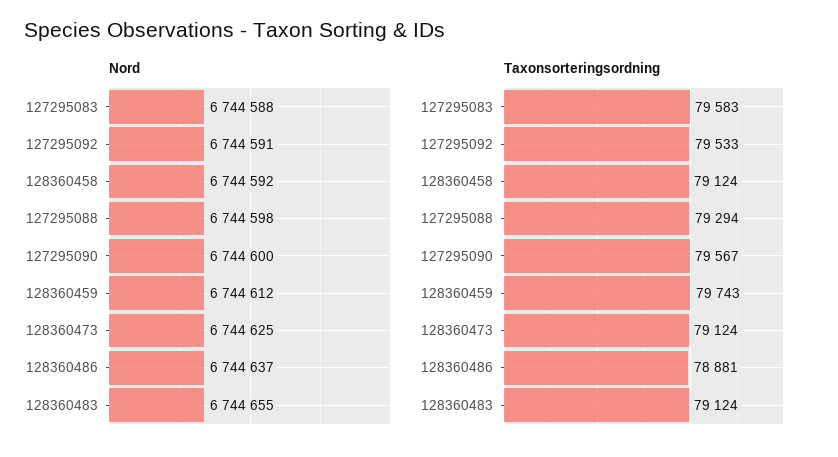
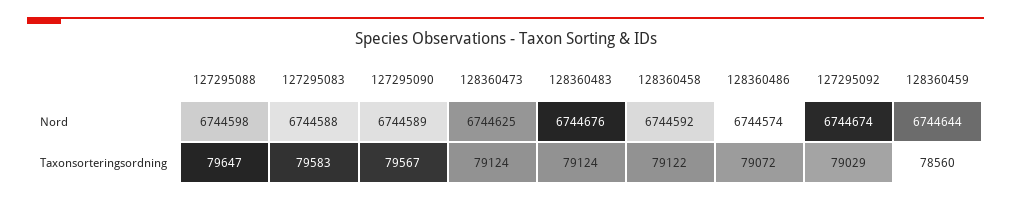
Nord, 127295092: 6744591 -> 6744674
Nord, 127295090: 6744600 -> 6744589
Nord, 128360459: 6744612 -> 6744644
Nord, 128360486: 6744637 -> 6744574
Nord, 128360483: 6744655 -> 6744676
Taxonsorteringsordning, 127295092: 79533 -> 79029
Taxonsorteringsordning, 128360458: 79124 -> 79122
Taxonsorteringsordning, 127295088: 79294 -> 79647
Taxonsorteringsordning, 128360459: 79743 -> 78560
Taxonsorteringsordning, 128360486: 78881 -> 79072

